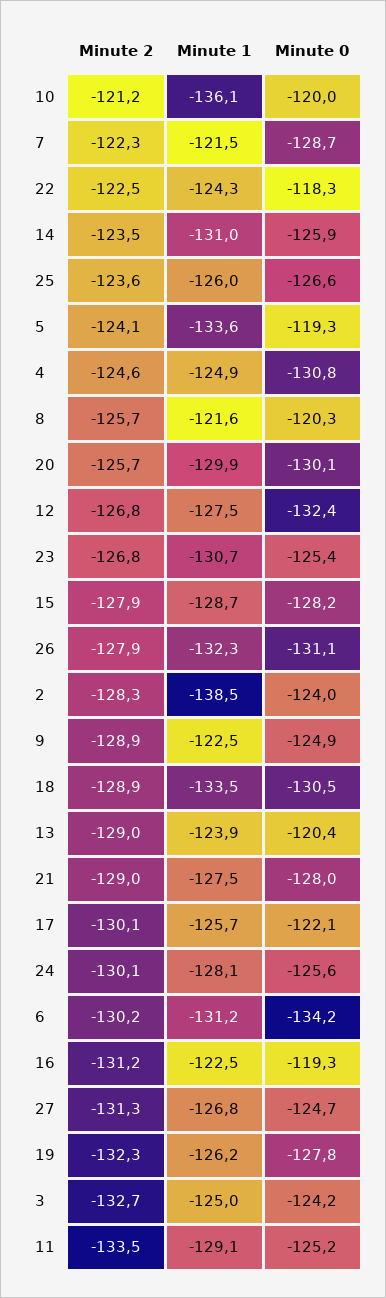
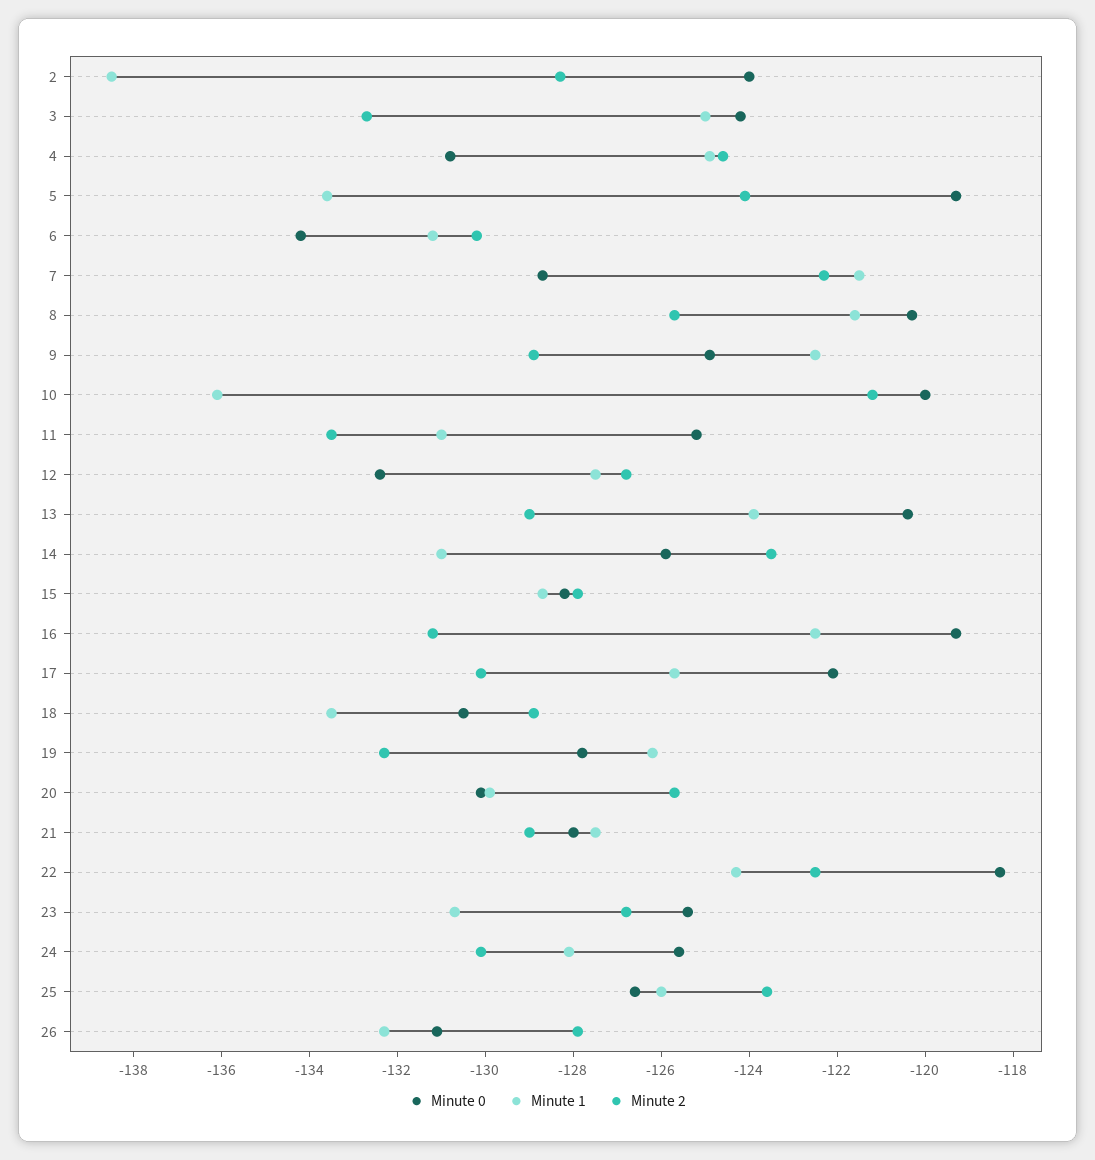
Minute 2, 27: -131.3 -> none
Minute 1, 27: -126.8 -> none
Minute 0, 27: -124.7 -> none
Minute 1, 11: -129.1 -> -131

